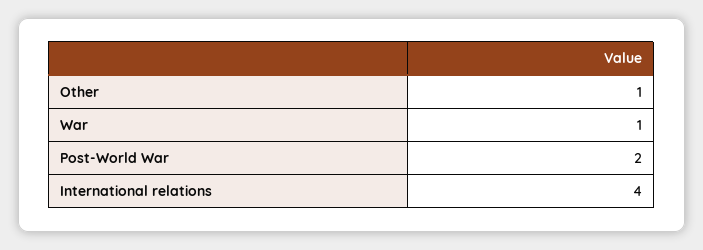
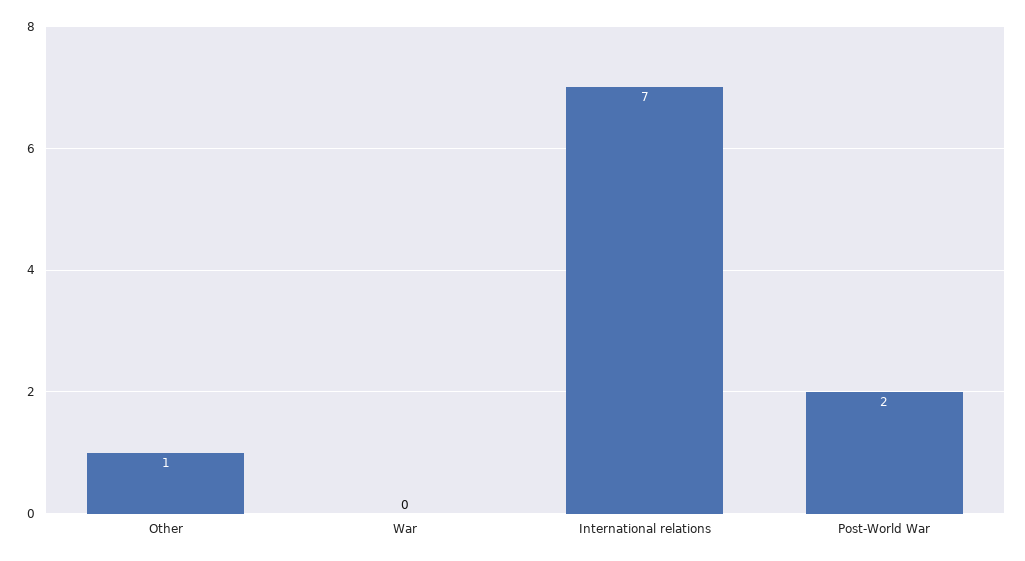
War: 1 -> 0
International relations: 4 -> 7

